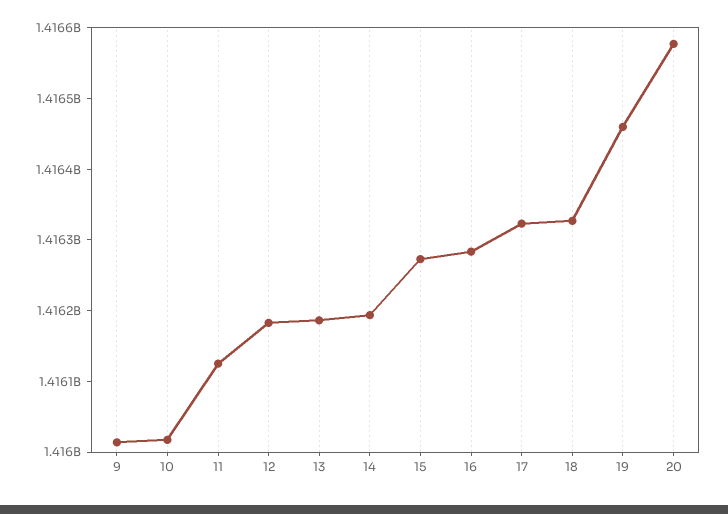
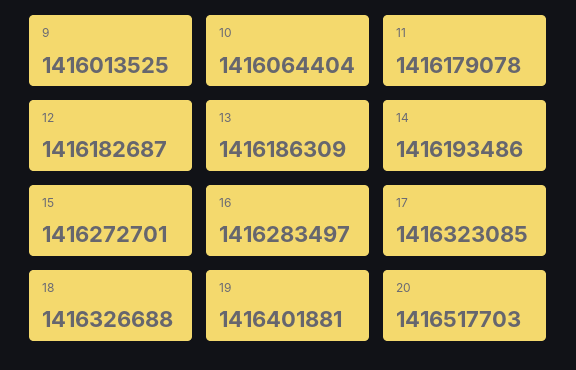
10: 1416020000 -> 1416064404
11: 1416120000 -> 1416179078
19: 1416460000 -> 1416401881
20: 1416580000 -> 1416517703

